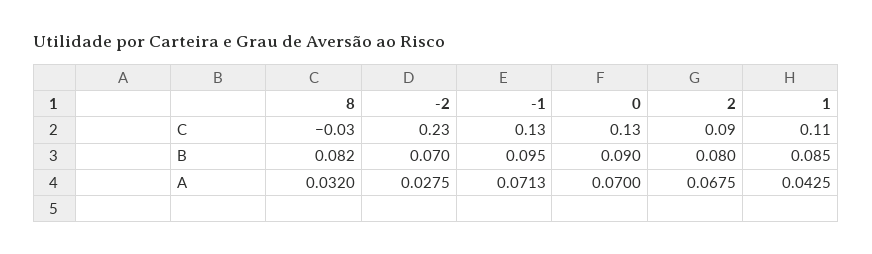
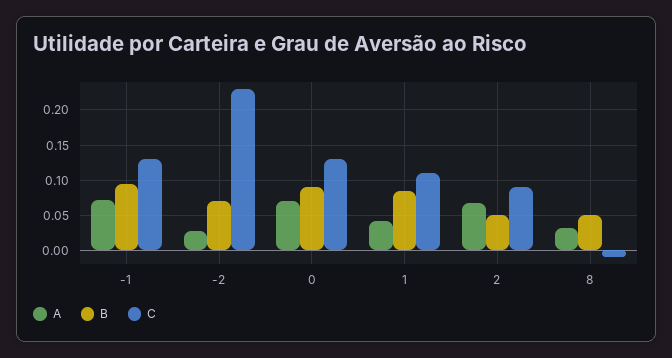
C, 8: -0.03 -> -0.01
B, 8: 0.082 -> 0.05
B, 2: 0.08 -> 0.05

